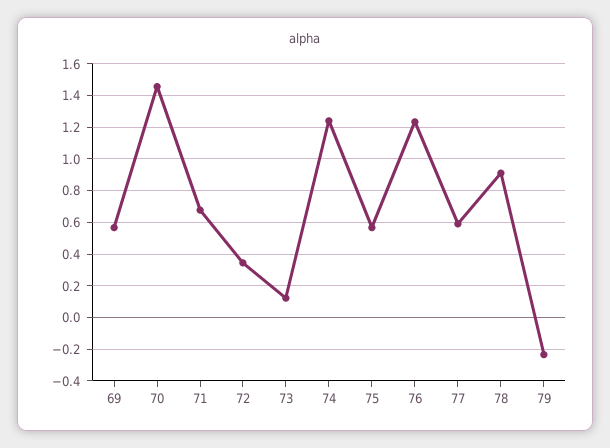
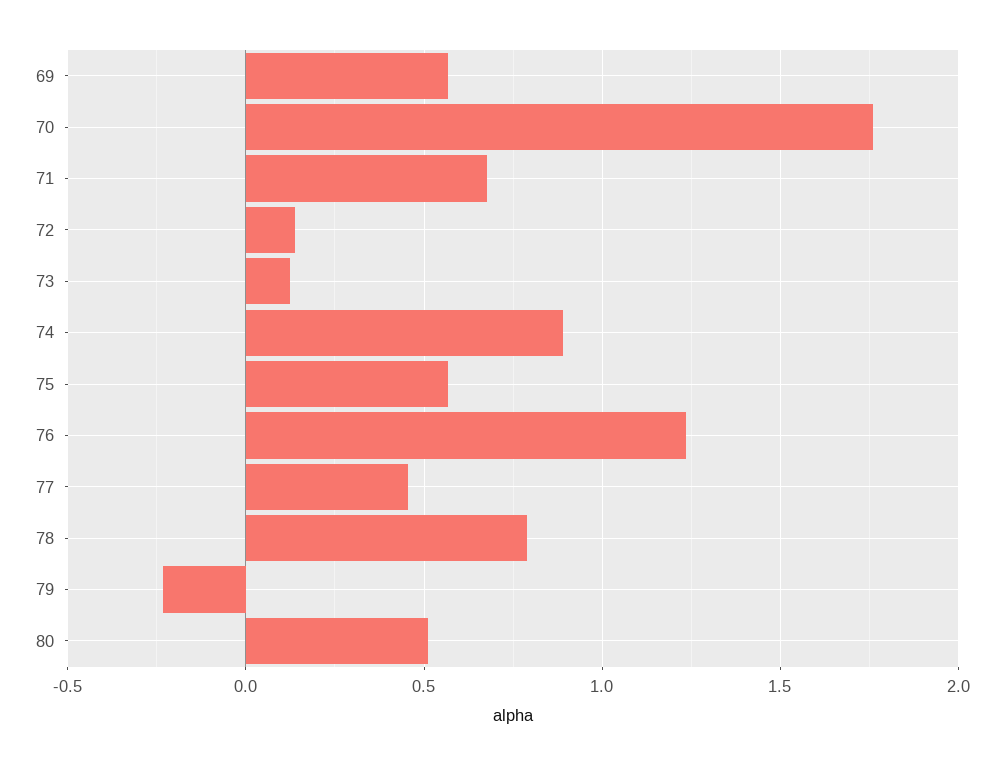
70: 1.45 -> 1.75
72: 0.35 -> 0.15
74: 1.25 -> 0.9
77: 0.6 -> 0.45
78: 0.9 -> 0.8
80: none -> 0.5

